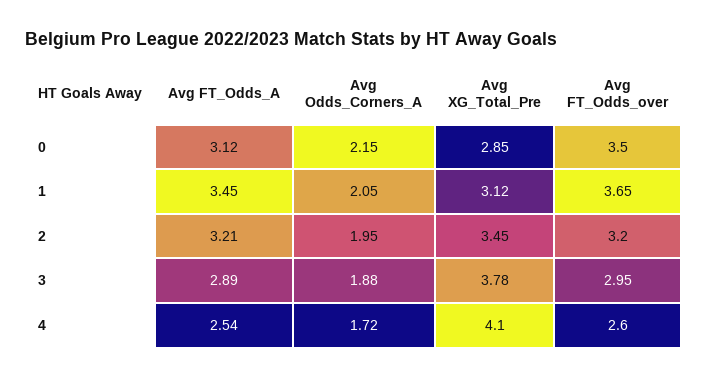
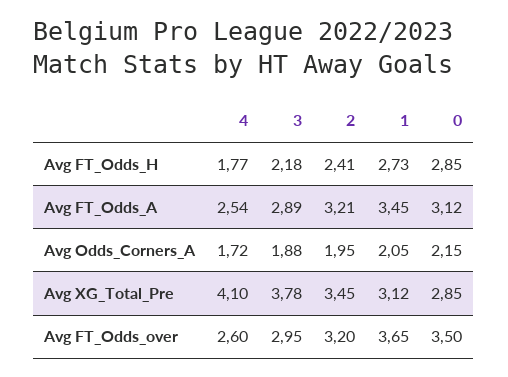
Avg FT_Odds_H, 4: none -> 1.77
Avg FT_Odds_H, 3: none -> 2.18
Avg FT_Odds_H, 2: none -> 2.41
Avg FT_Odds_H, 1: none -> 2.73
Avg FT_Odds_H, 0: none -> 2.85

